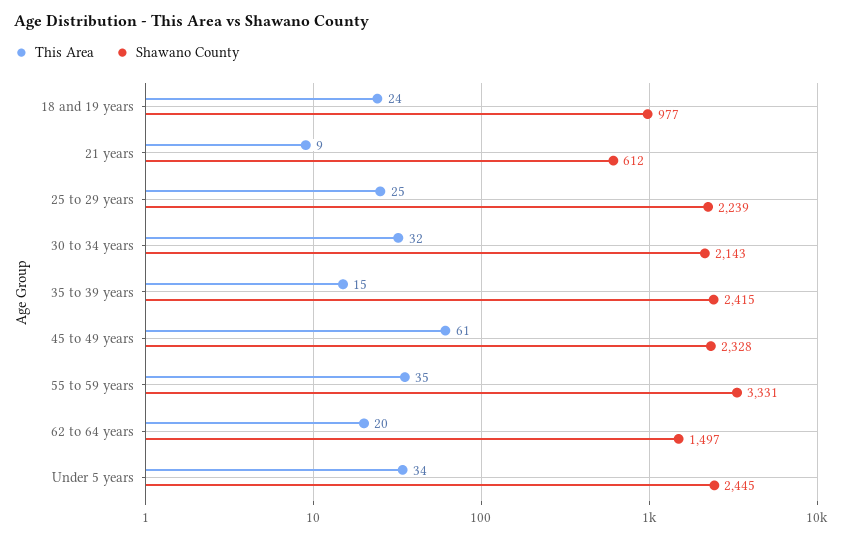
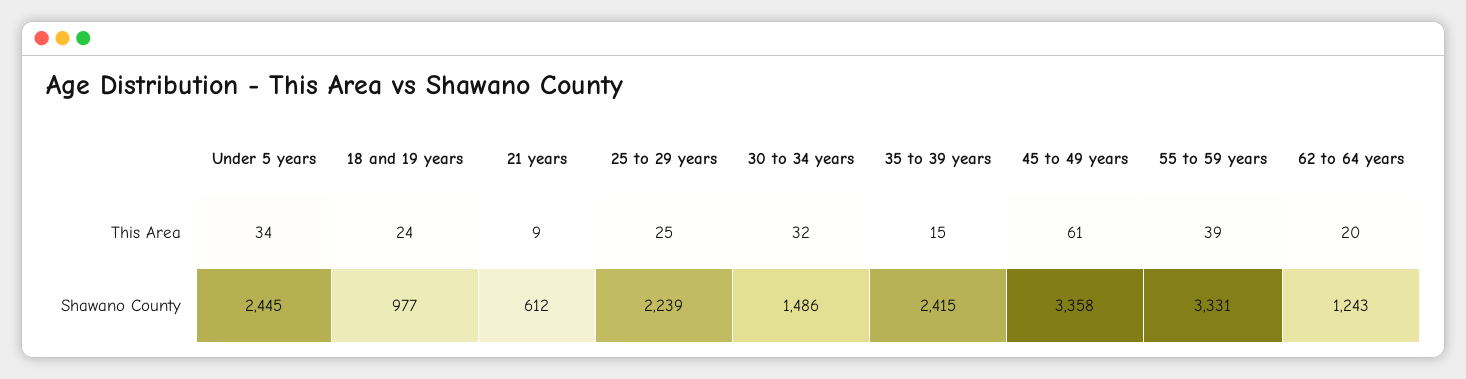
Shawano County, 30 to 34 years: 2143 -> 1486
Shawano County, 45 to 49 years: 2328 -> 3358
This Area, 55 to 59 years: 35 -> 39
Shawano County, 62 to 64 years: 1497 -> 1243

